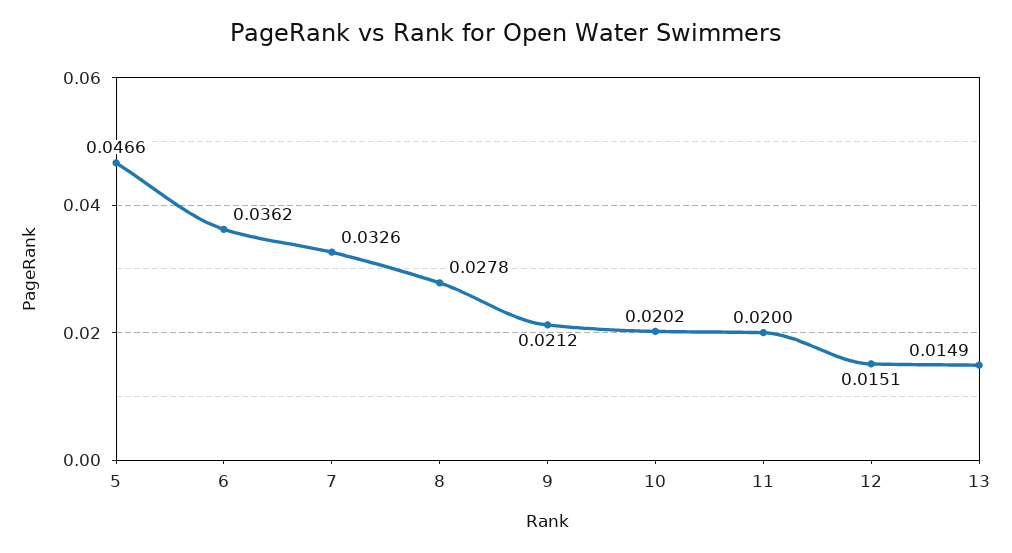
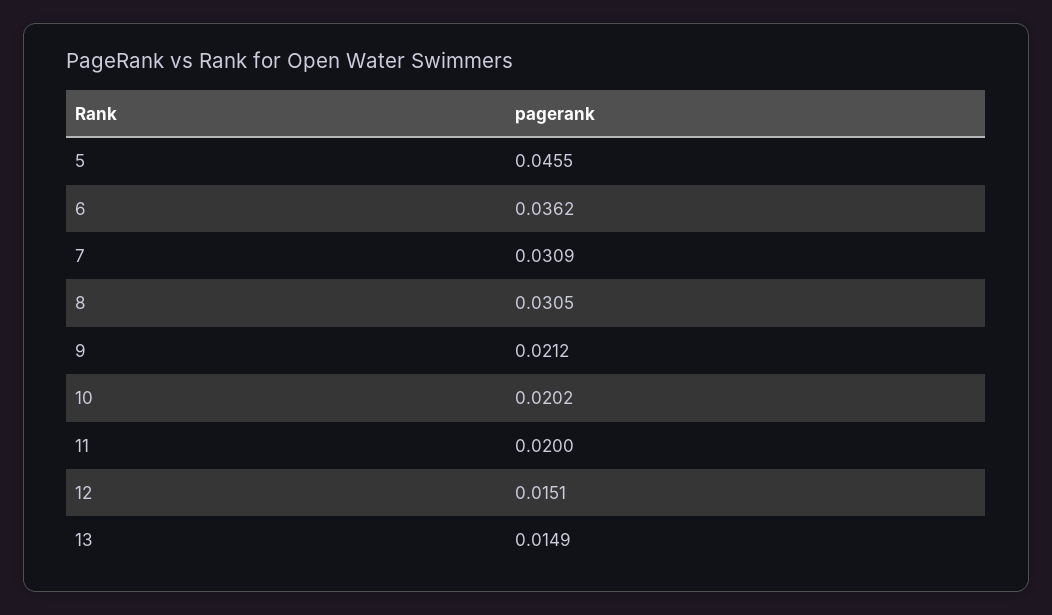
5: 0.0466 -> 0.0455
7: 0.0326 -> 0.0309
8: 0.0278 -> 0.0305

